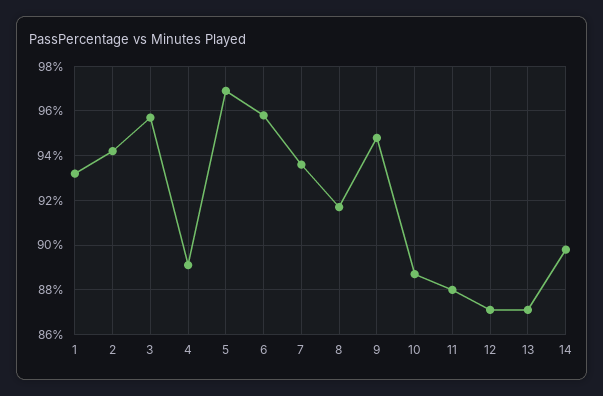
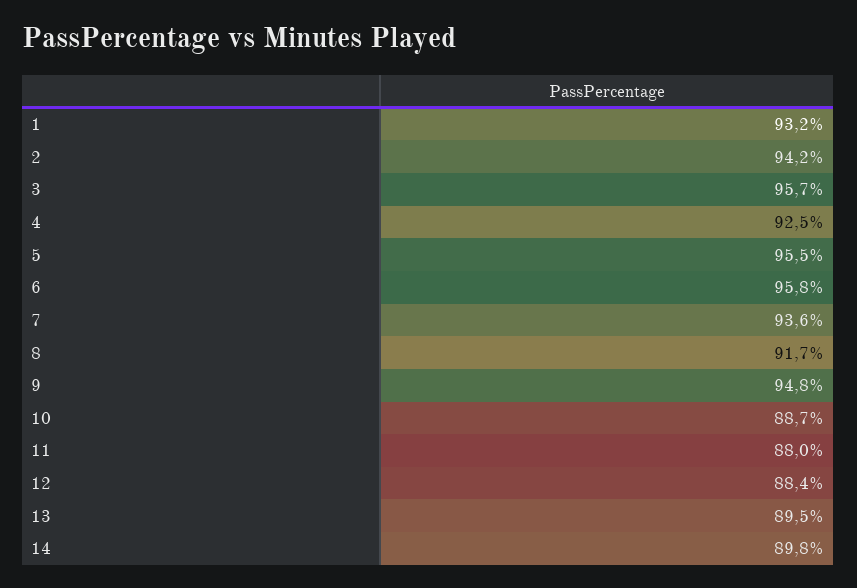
4: 89 -> 92.5
5: 97 -> 95.5
12: 87 -> 88.4
13: 87 -> 89.5

